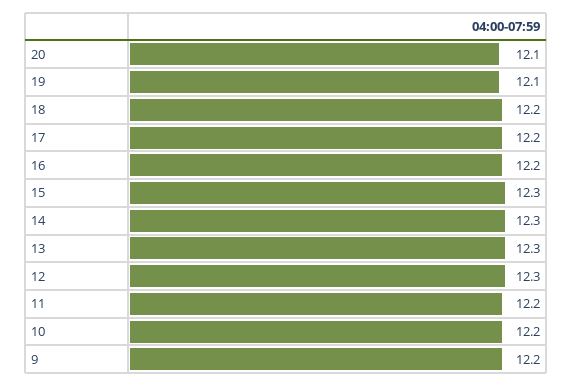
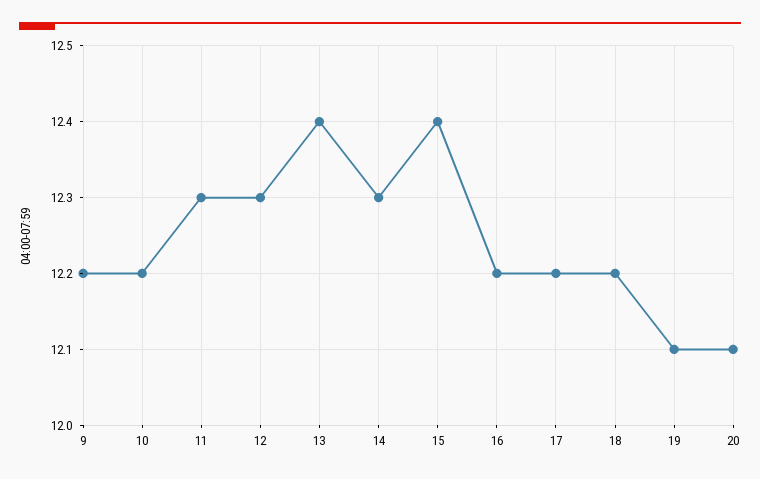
15: 12.3 -> 12.4
13: 12.3 -> 12.4
11: 12.2 -> 12.3

